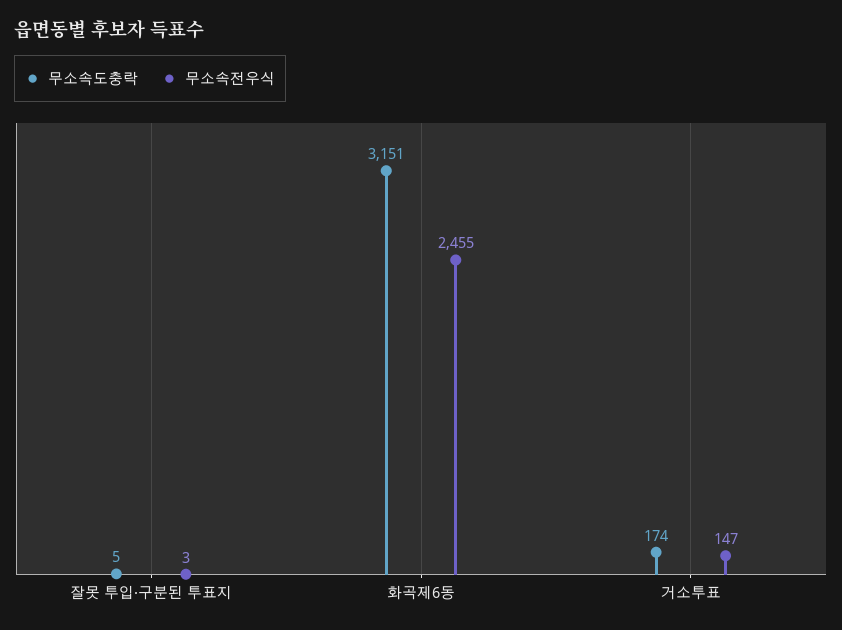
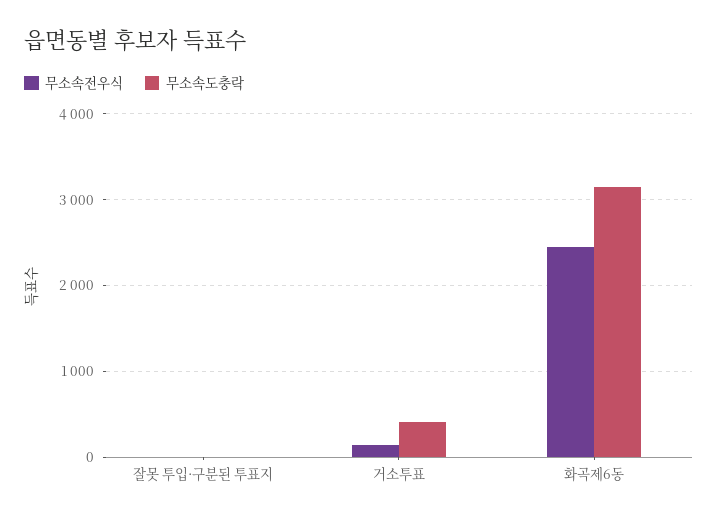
무소속도충락, 거소투표: 174 -> 400

